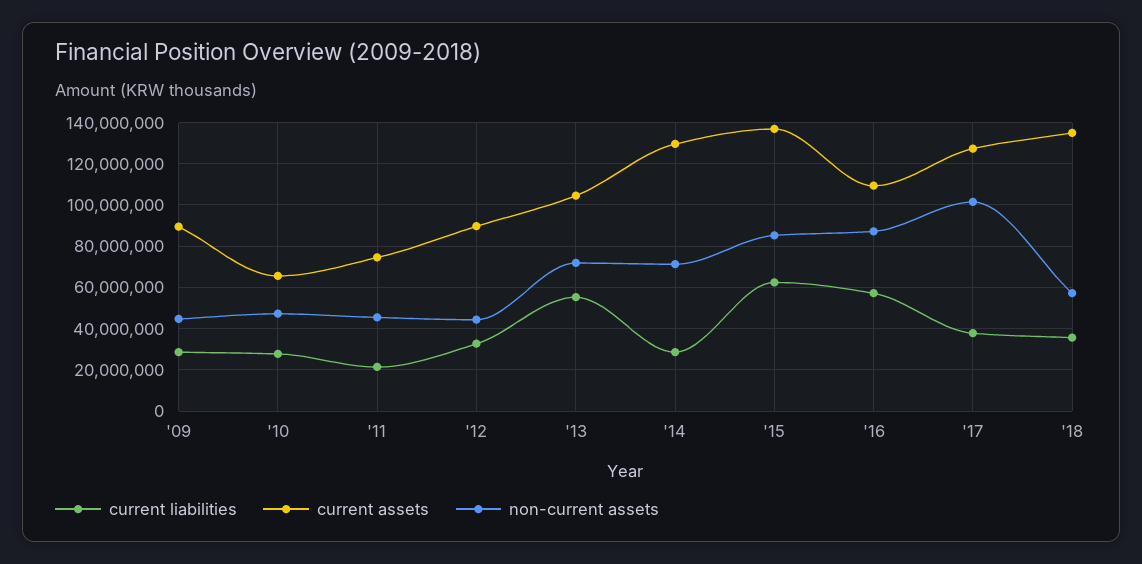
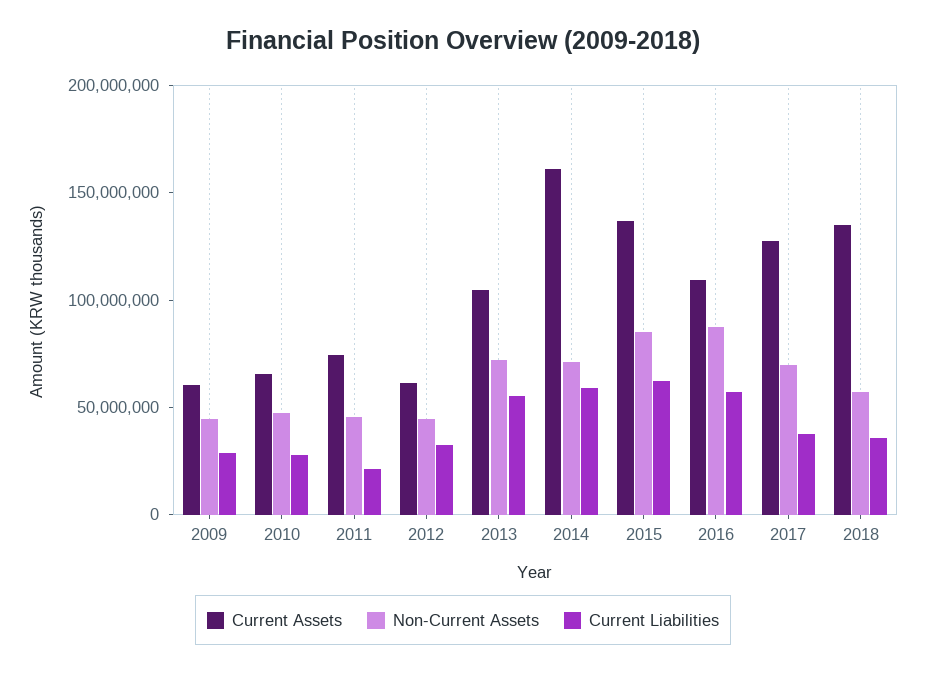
current assets, '09: 90000000 -> 60000000
current assets, '12: 90000000 -> 60000000
current liabilities, '14: 30000000 -> 60000000
current assets, '14: 130000000 -> 160000000
non-current assets, '17: 100000000 -> 70000000

